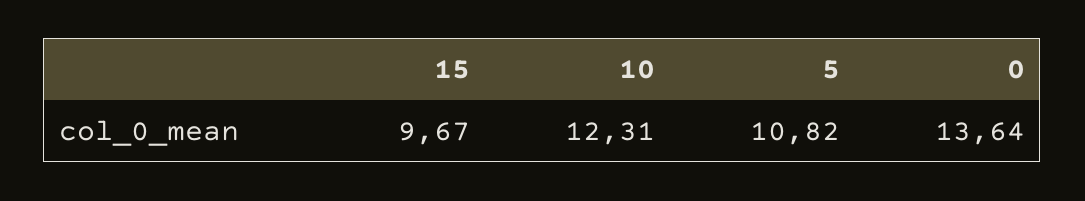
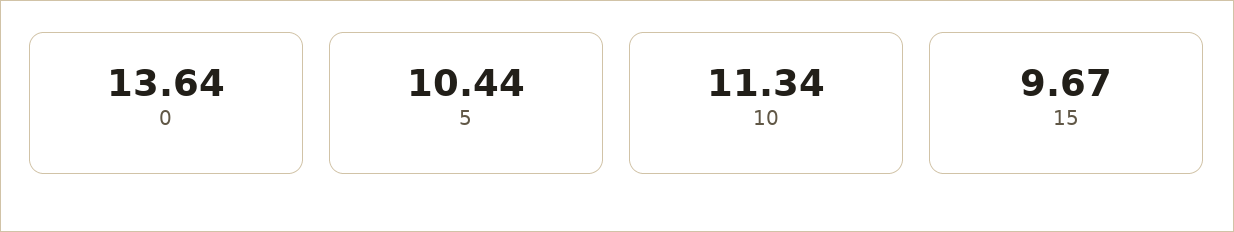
10: 12.31 -> 11.34
5: 10.82 -> 10.44

